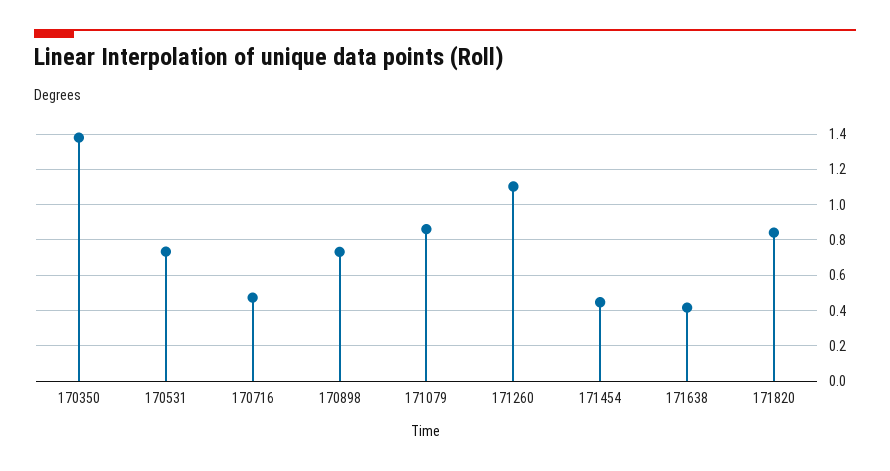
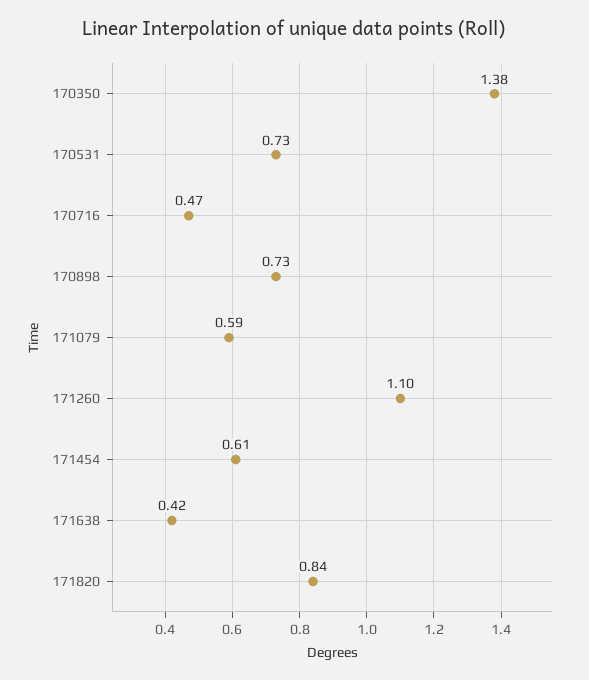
171079: 0.85 -> 0.59
171454: 0.45 -> 0.61

